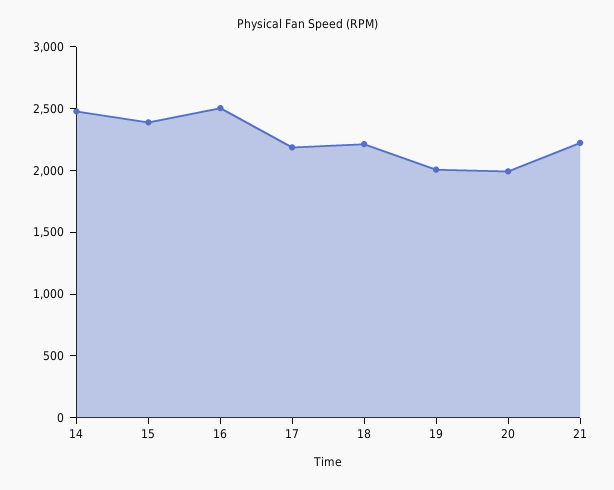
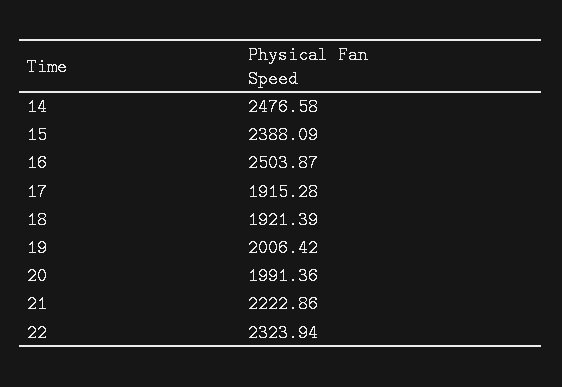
17: 2200 -> 1915.28
18: 2200 -> 1921.39
22: none -> 2323.94

